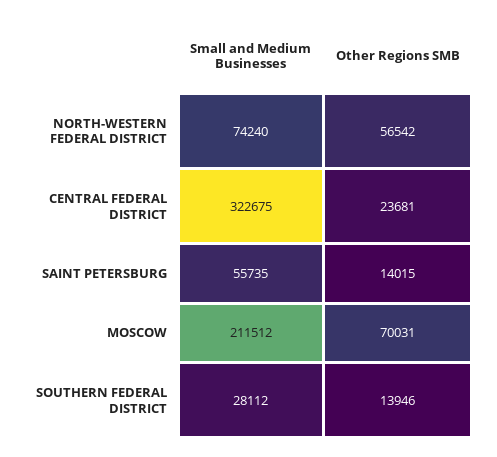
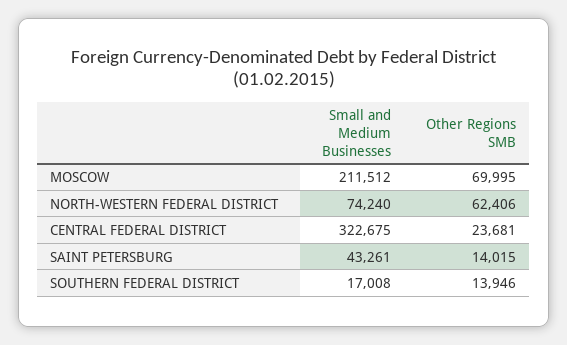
Other Regions SMB, NORTH-WESTERN FEDERAL DISTRICT: 56542 -> 62406
Small and Medium Businesses, SAINT PETERSBURG: 55735 -> 43261
Other Regions SMB, MOSCOW: 70031 -> 69995
Small and Medium Businesses, SOUTHERN FEDERAL DISTRICT: 28112 -> 17008

